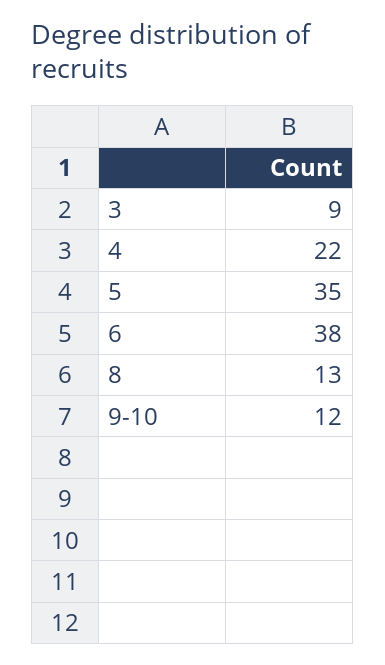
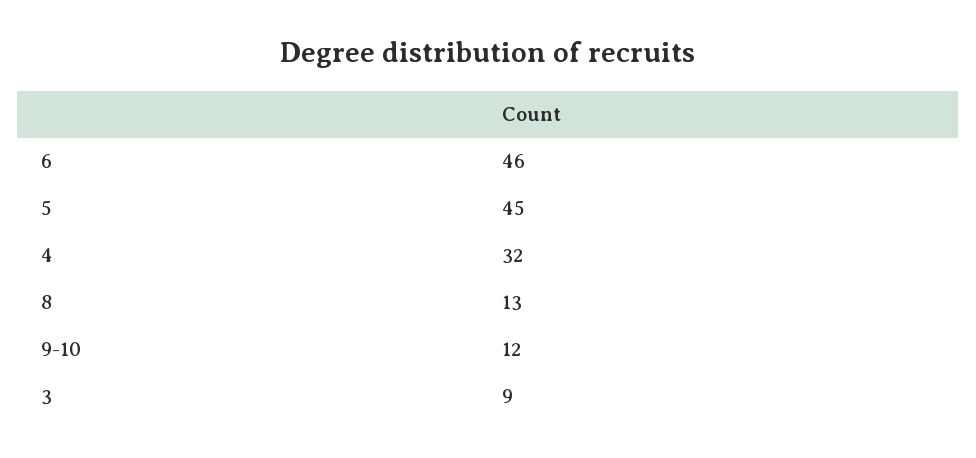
4: 22 -> 32
5: 35 -> 45
6: 38 -> 46

